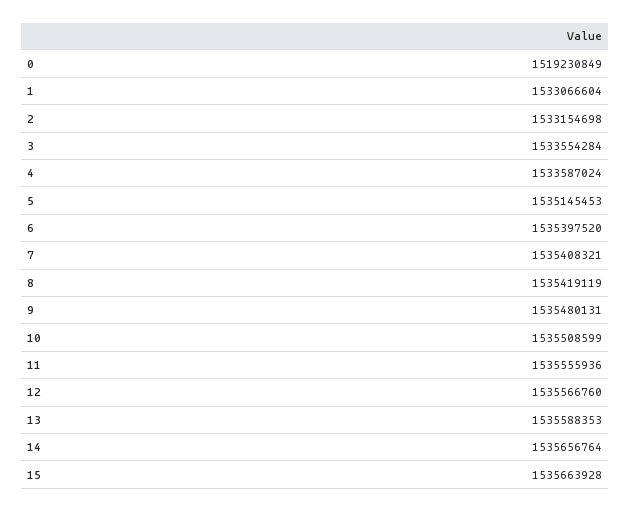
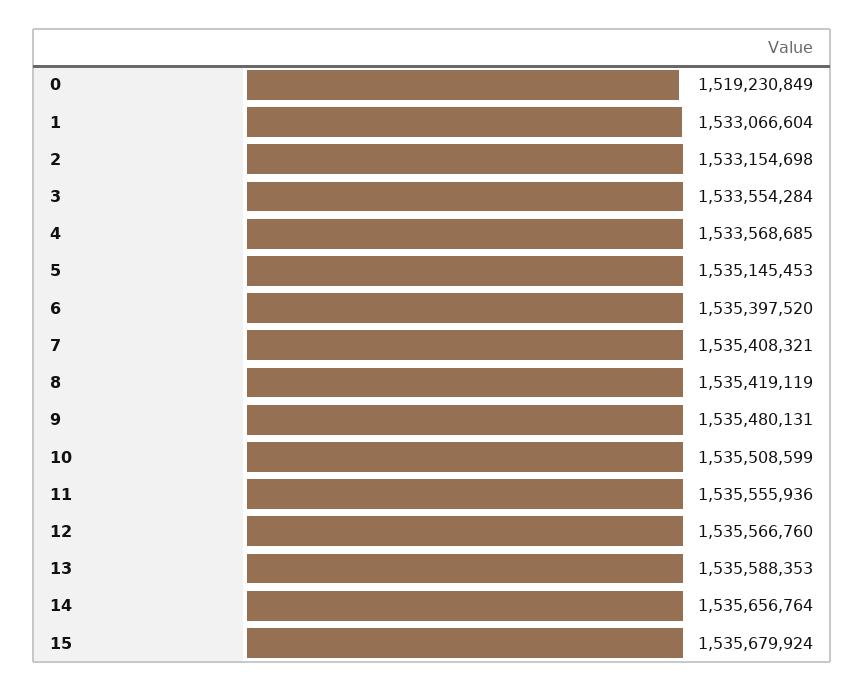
4: 1533587024 -> 1533568685
15: 1535663928 -> 1535679924

